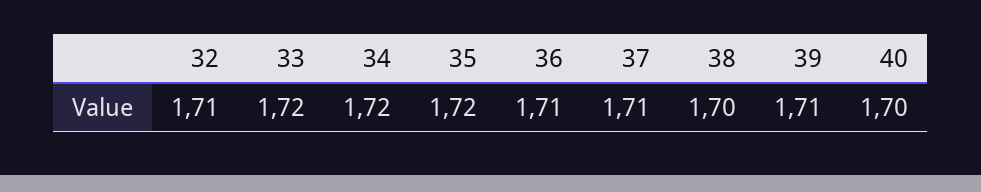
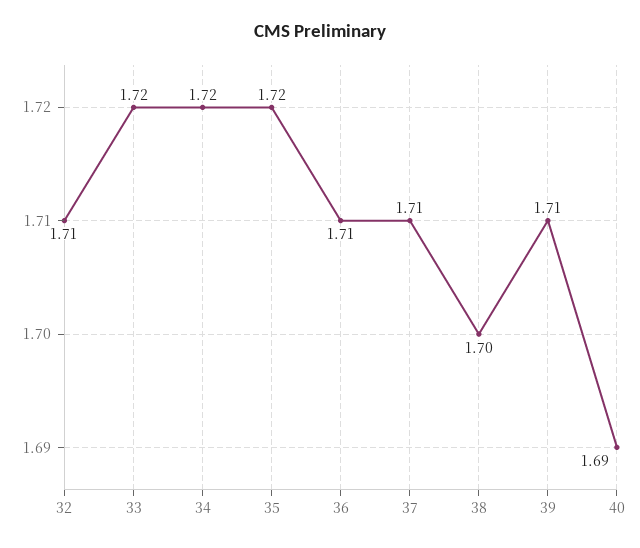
40: 1.7 -> 1.69

